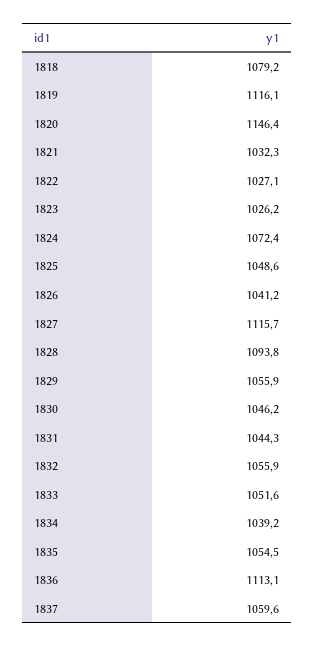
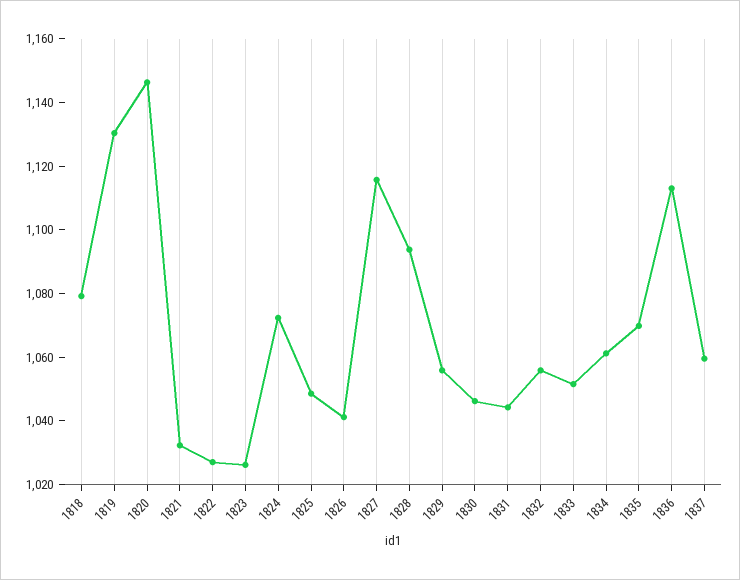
1819: 1116.1 -> 1130
1834: 1039.2 -> 1060
1835: 1054.5 -> 1070

